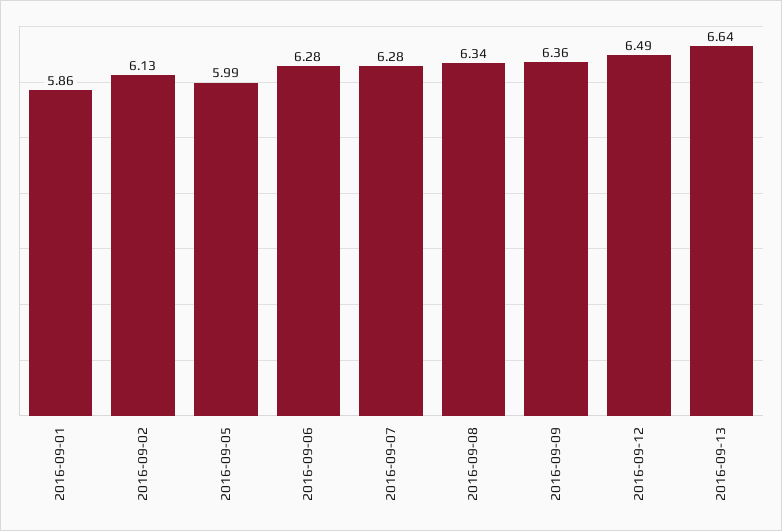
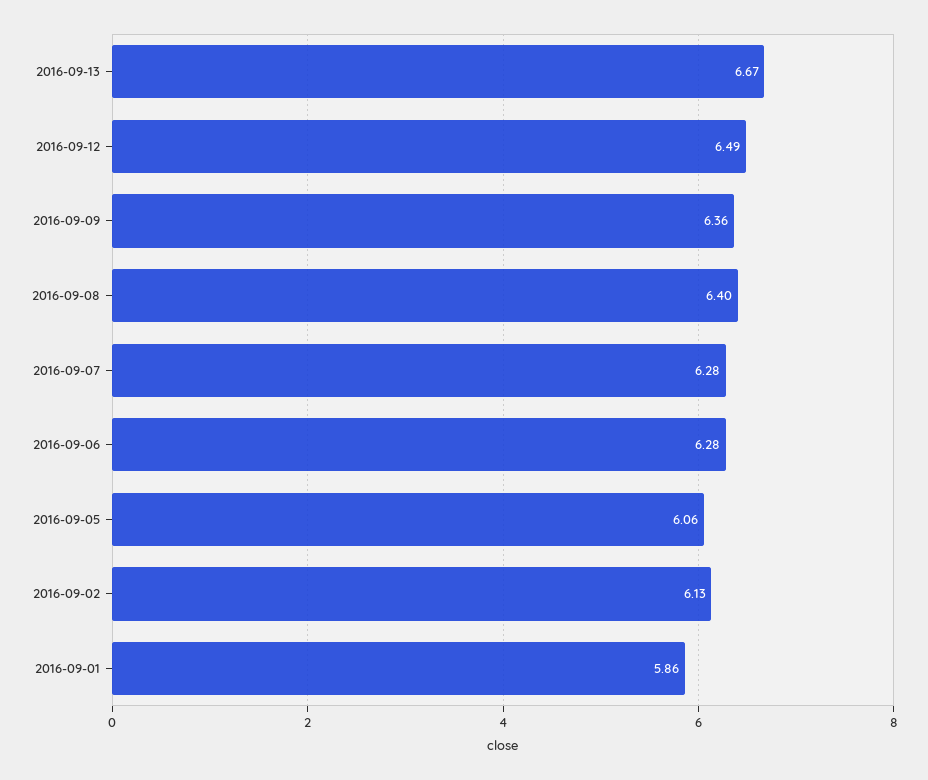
2016-09-05: 5.99 -> 6.06
2016-09-08: 6.34 -> 6.4
2016-09-13: 6.64 -> 6.67

